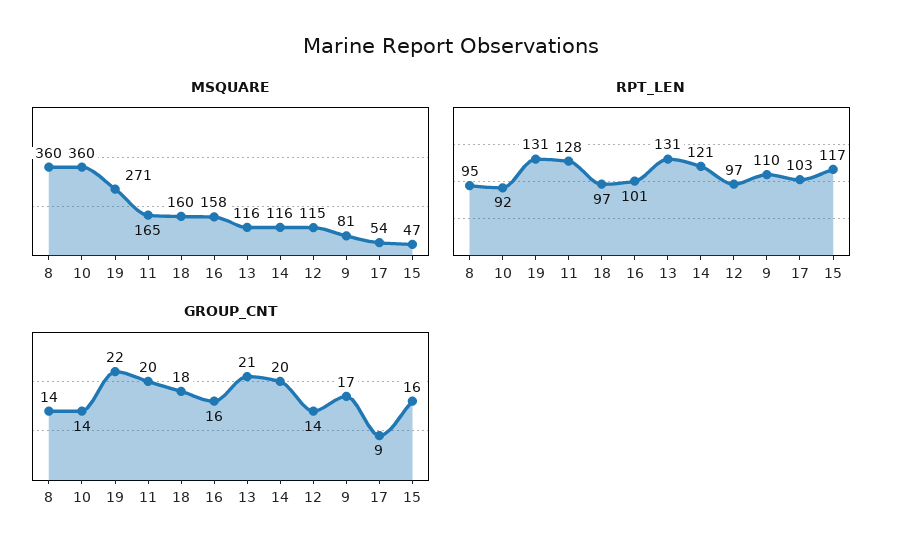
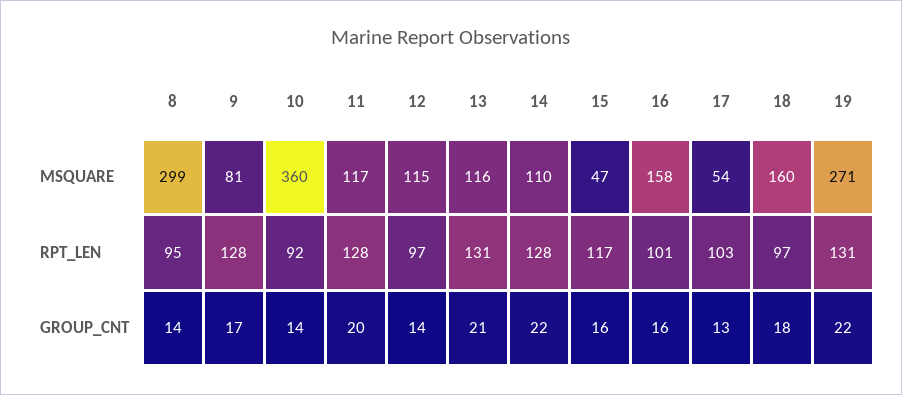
MSQUARE, 8: 360 -> 299
MSQUARE, 11: 165 -> 117
MSQUARE, 14: 116 -> 110
RPT_LEN, 14: 121 -> 128
RPT_LEN, 9: 110 -> 128
GROUP_CNT, 14: 20 -> 22
GROUP_CNT, 17: 9 -> 13

